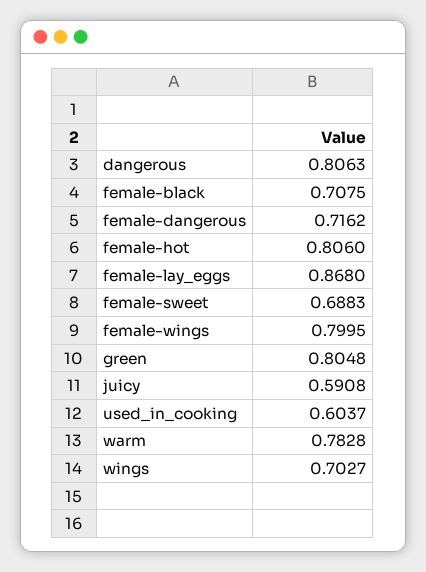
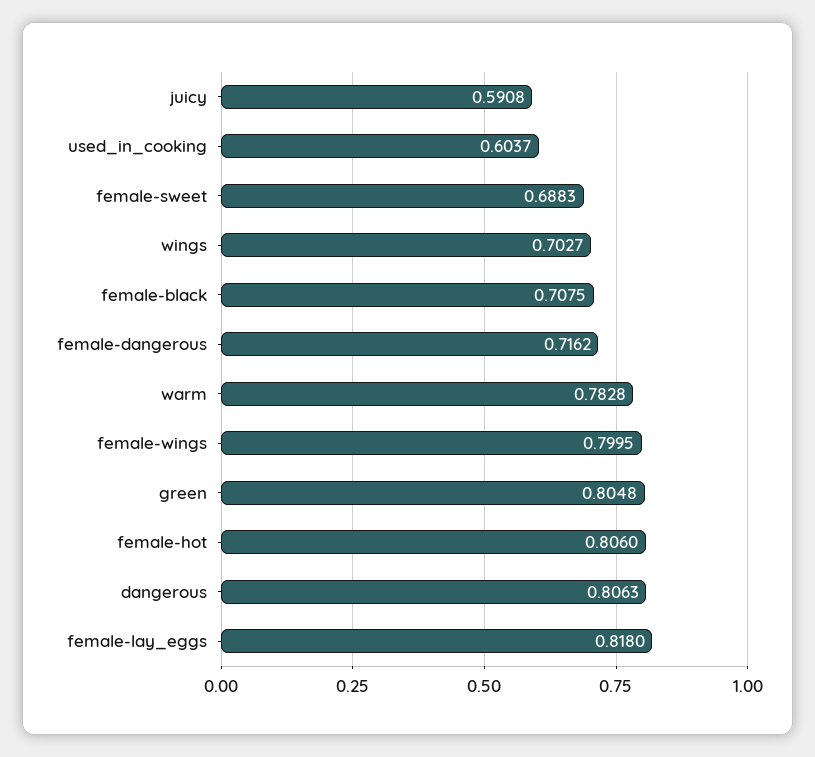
female-lay_eggs: 0.868 -> 0.818

